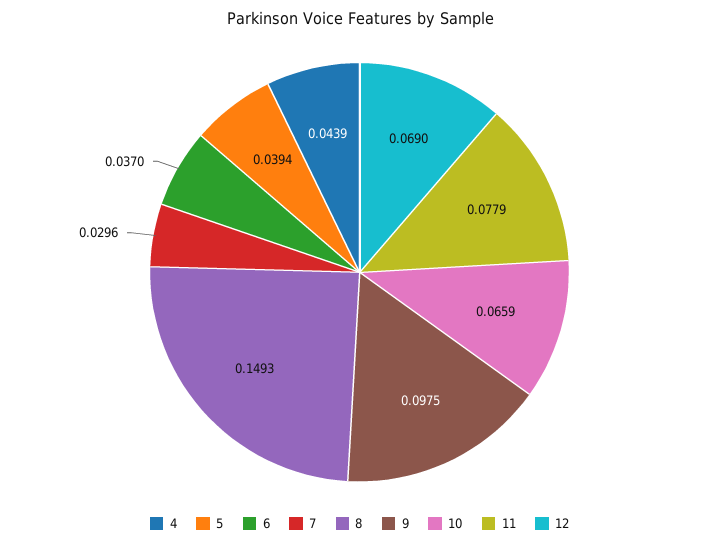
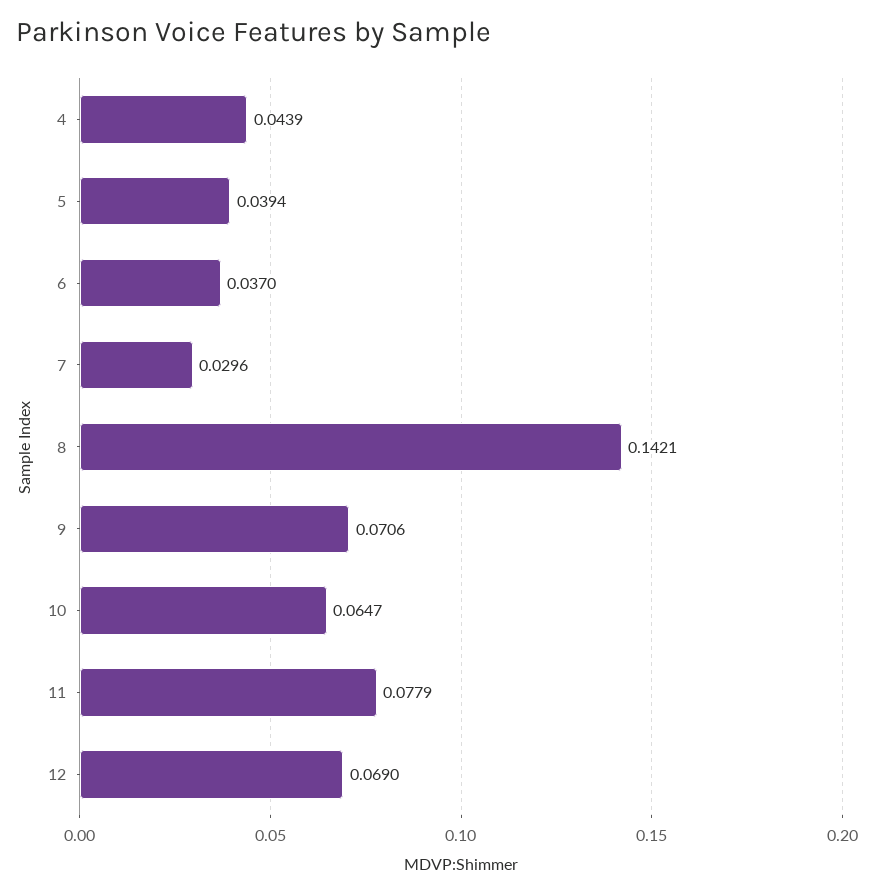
8: 0.1493 -> 0.1421
9: 0.0975 -> 0.0706
10: 0.0659 -> 0.0647

